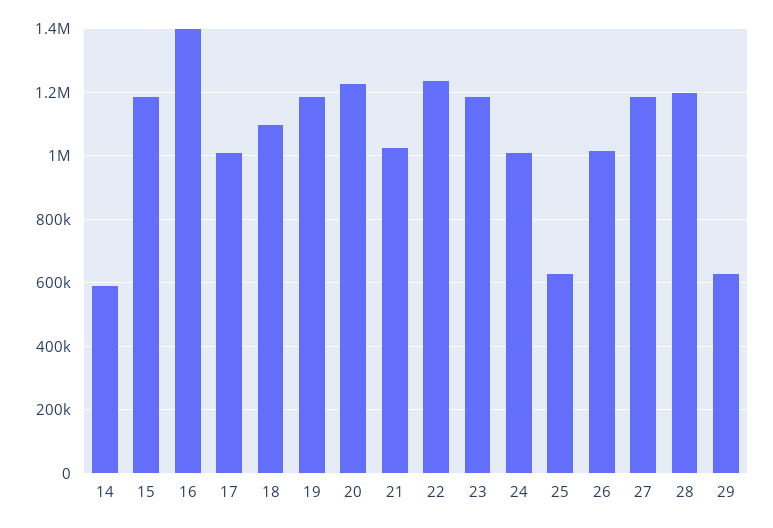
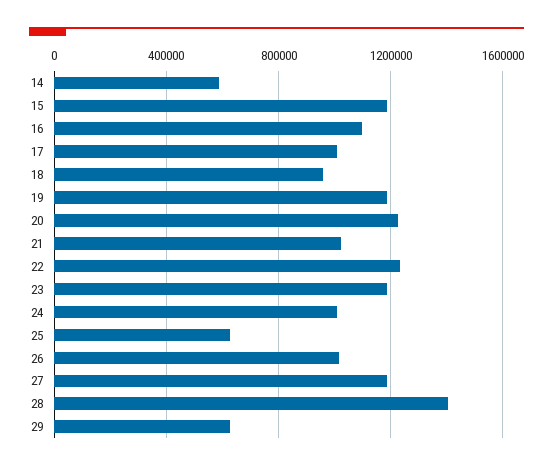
16: 1400000 -> 1100000
18: 1100000 -> 950000
28: 1200000 -> 1400000

